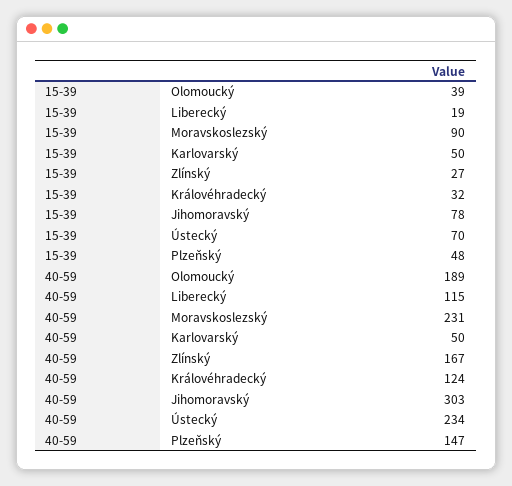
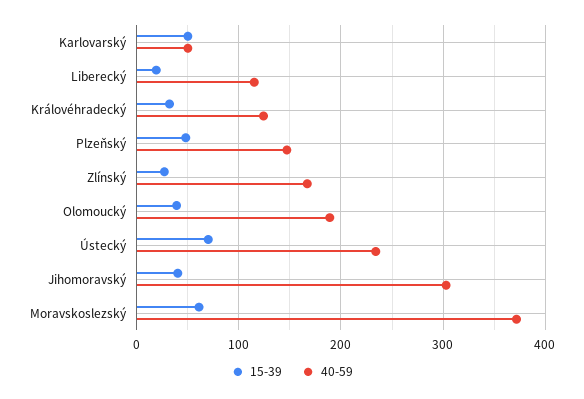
15-39, Moravskoslezský: 90 -> 60
15-39, Jihomoravský: 78 -> 40
40-59, Moravskoslezský: 231 -> 370

